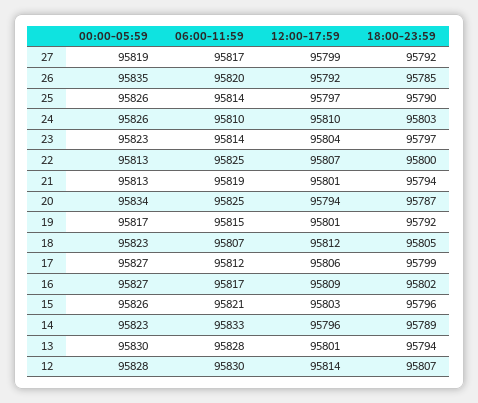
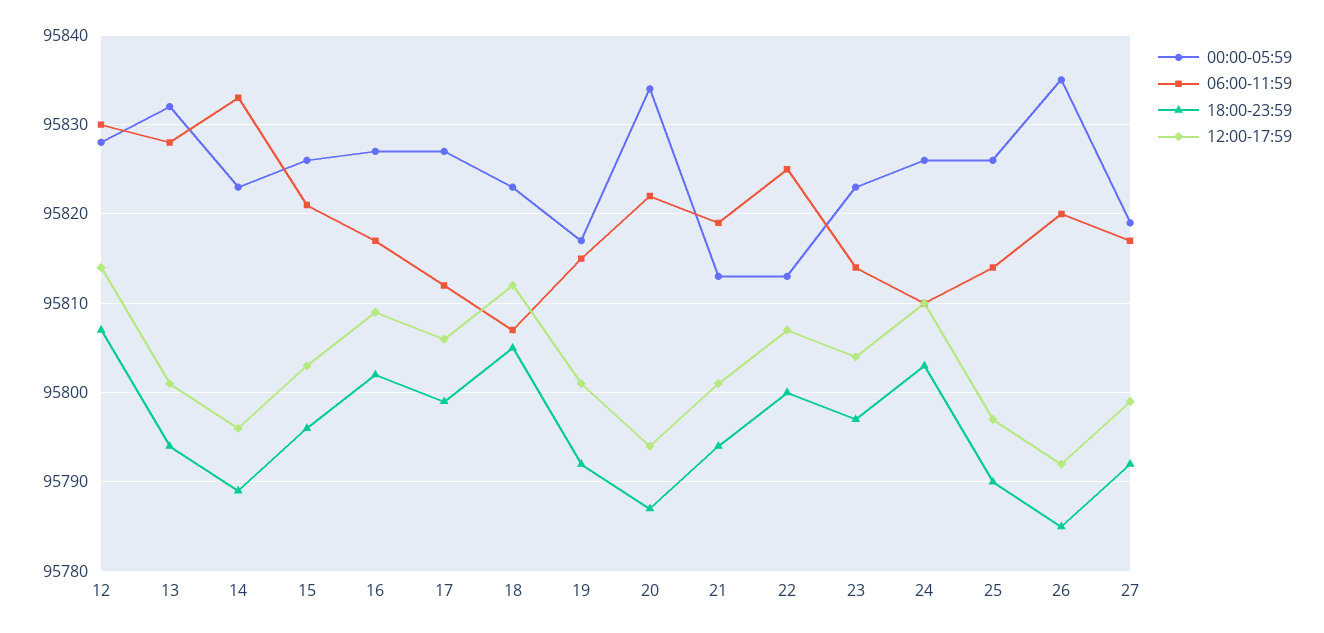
06:00-11:59, 20: 95825 -> 95822
00:00-05:59, 13: 95830 -> 95832

